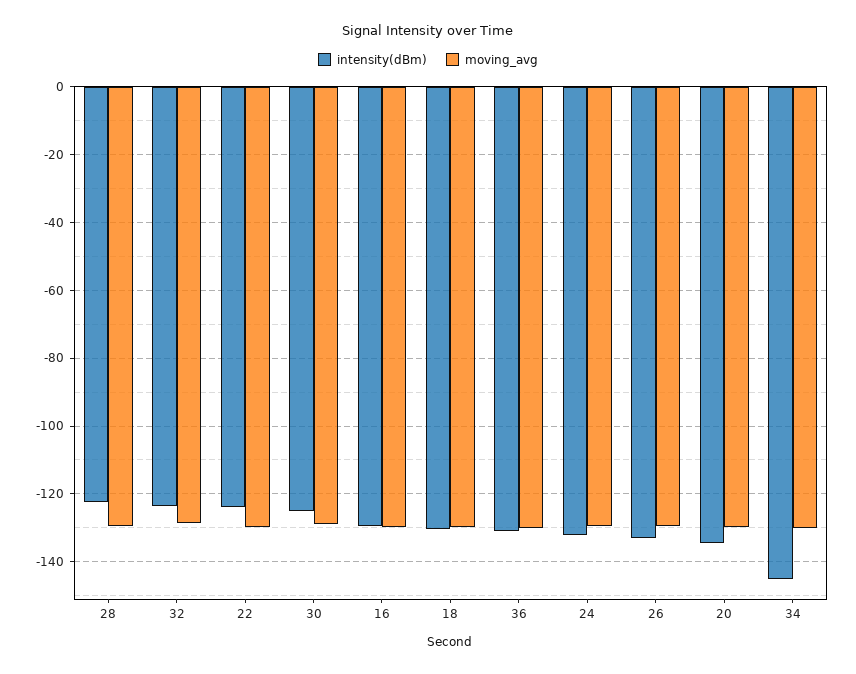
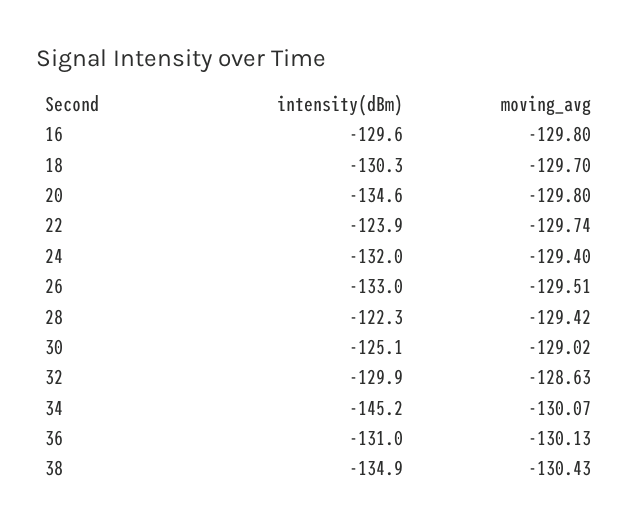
intensity(dBm), 32: -124 -> -129.9
intensity(dBm), 38: none -> -134.9
moving_avg, 38: none -> -130.43

